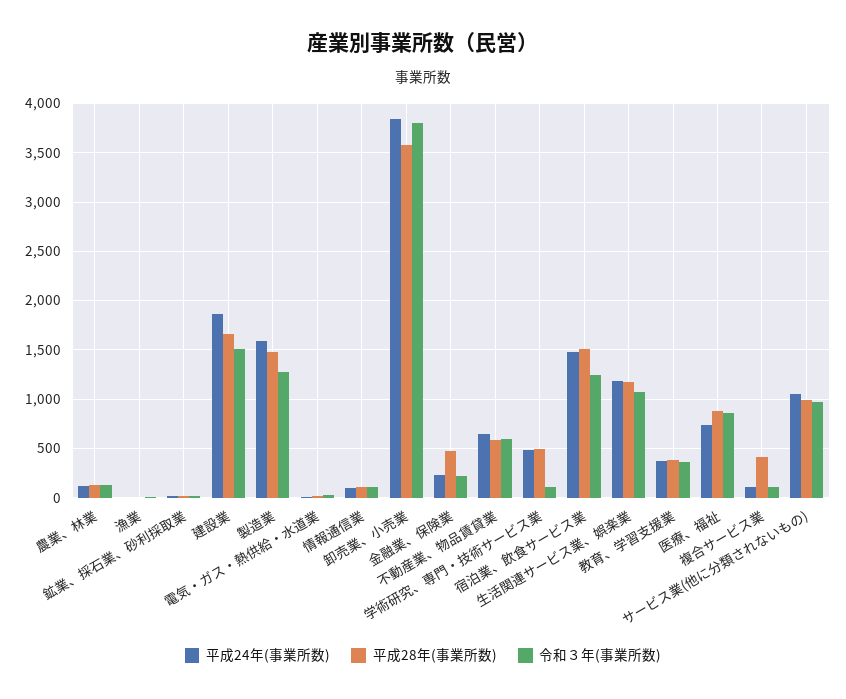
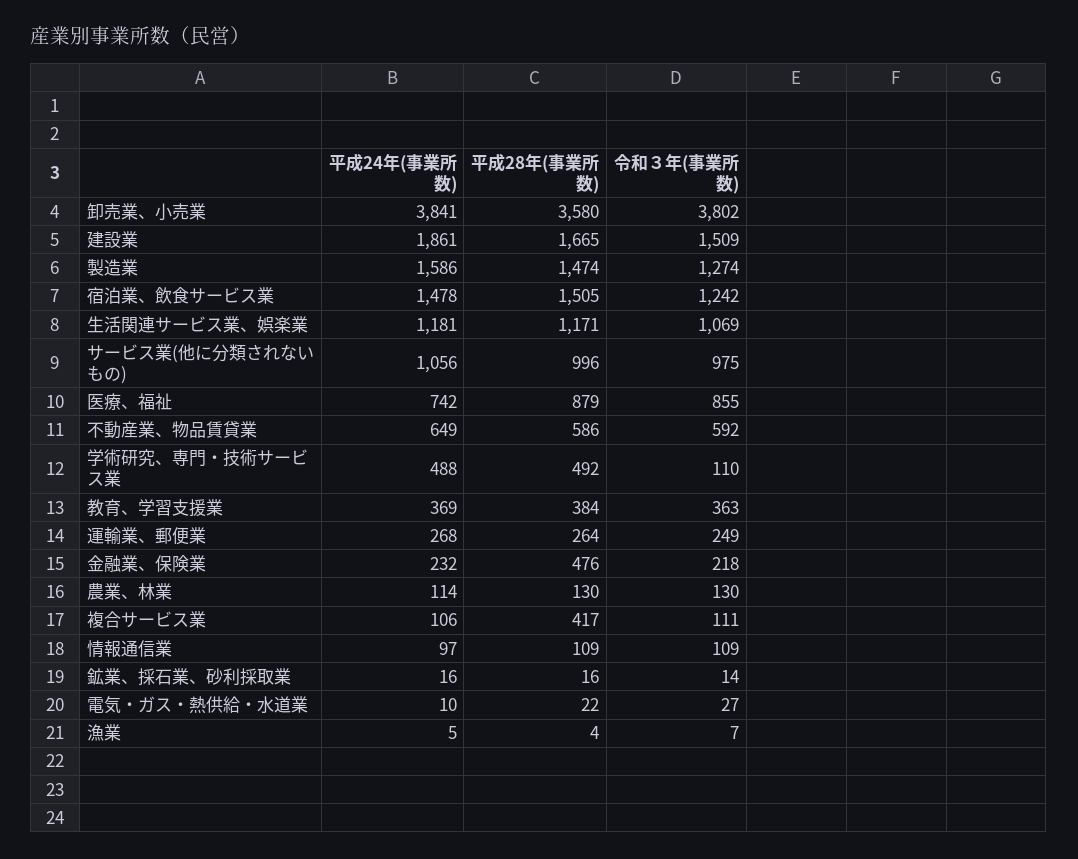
平成24年(事業所数), 運輸業、郵便業: none -> 268
平成28年(事業所数), 運輸業、郵便業: none -> 264
令和３年(事業所数), 運輸業、郵便業: none -> 249

